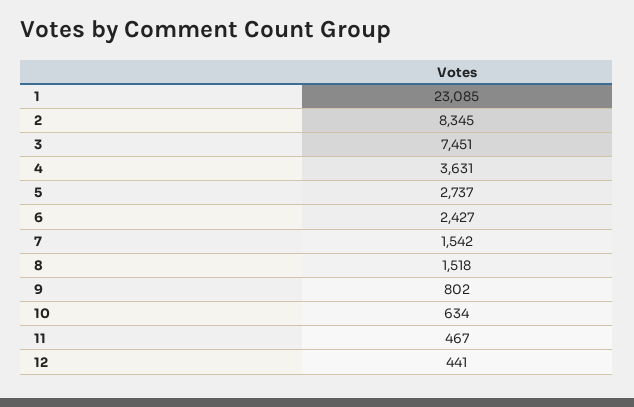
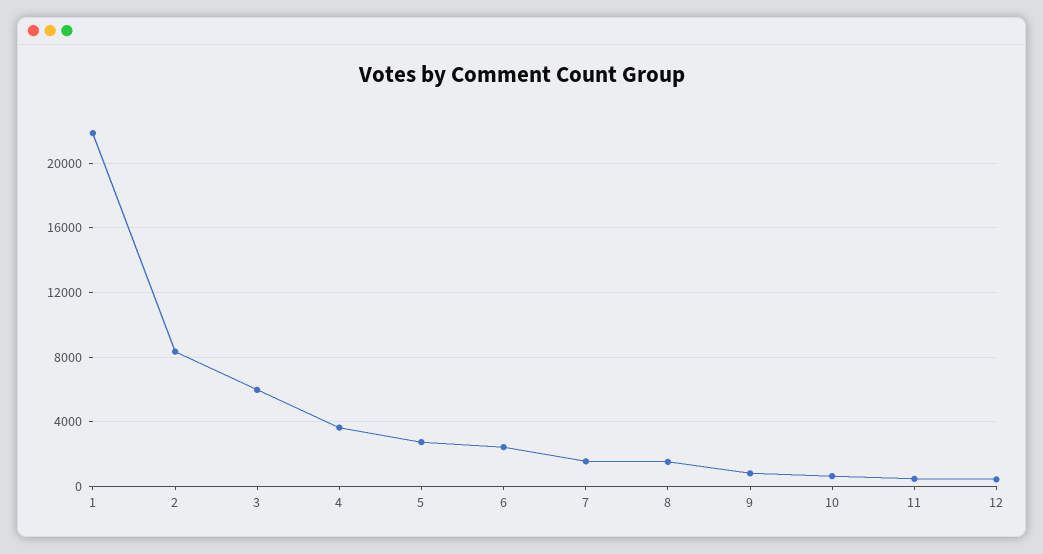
1: 23085 -> 22000
3: 7451 -> 6000

